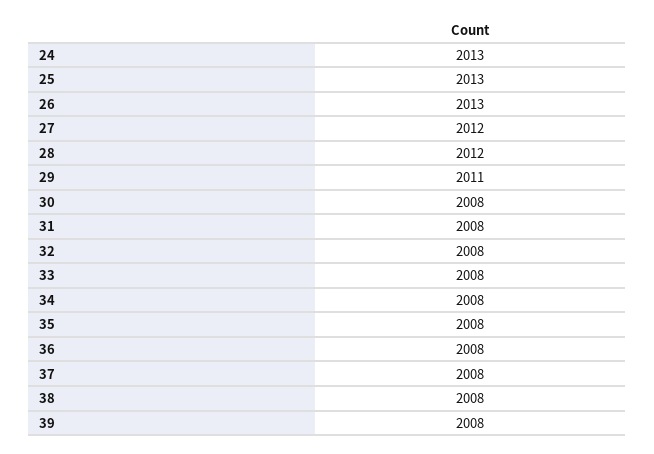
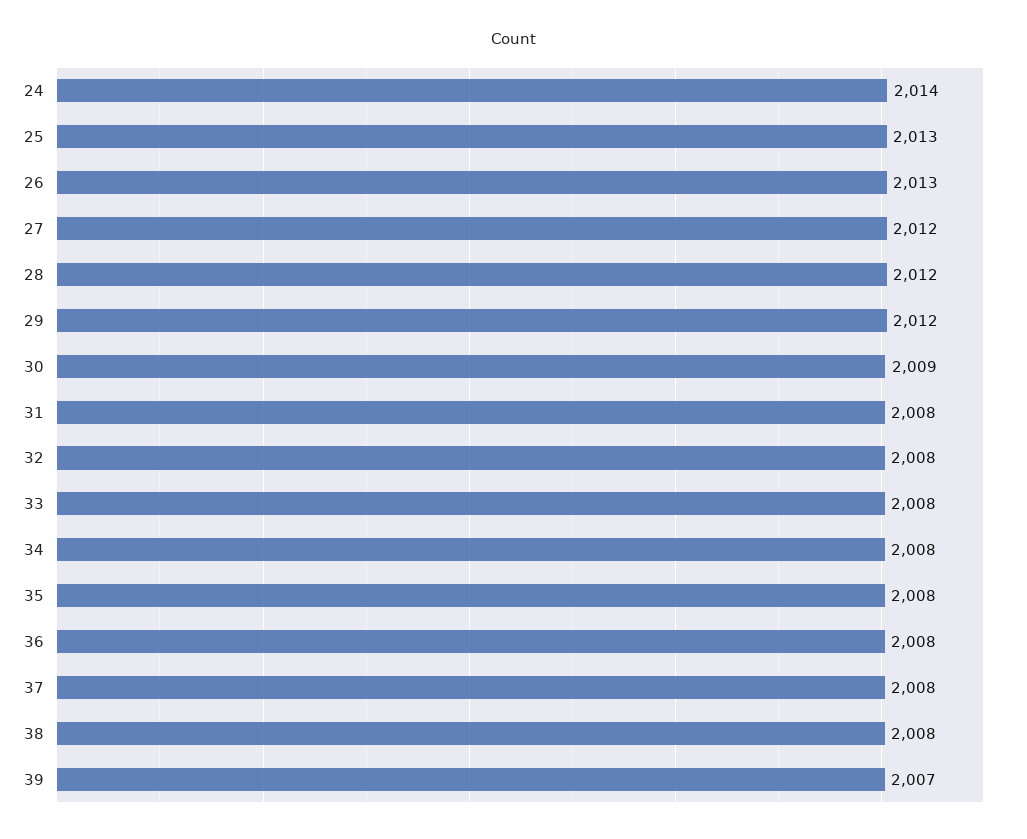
24: 2013 -> 2014
29: 2011 -> 2012
30: 2008 -> 2009
39: 2008 -> 2007

